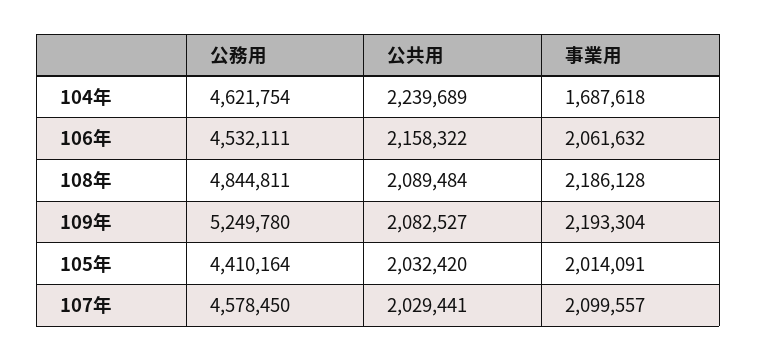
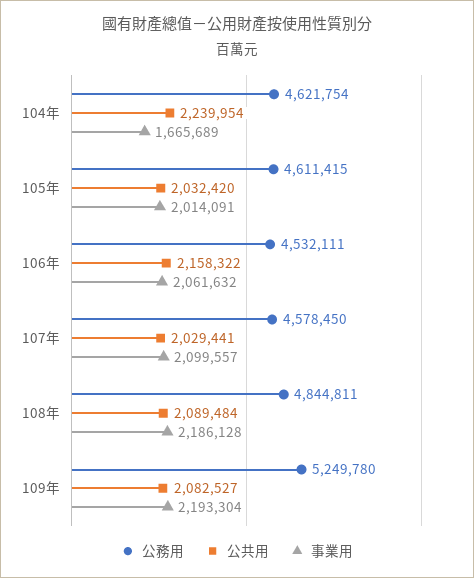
公共用, 104年: 2239689 -> 2239954
事業用, 104年: 1687618 -> 1665689
公務用, 105年: 4410164 -> 4611415

